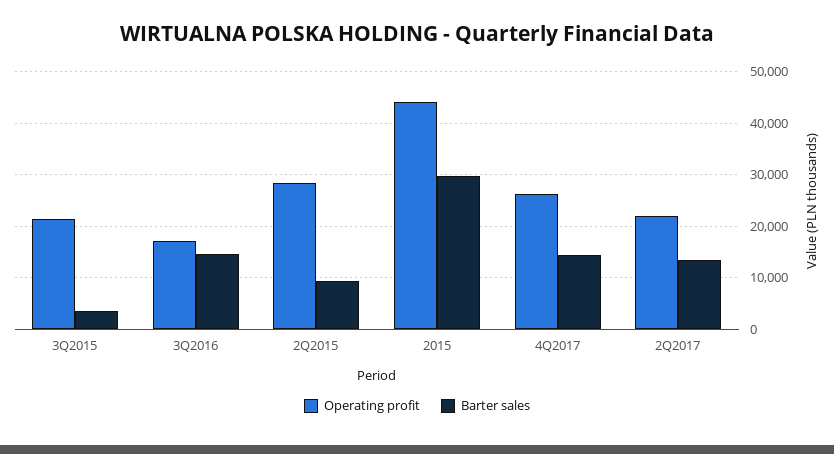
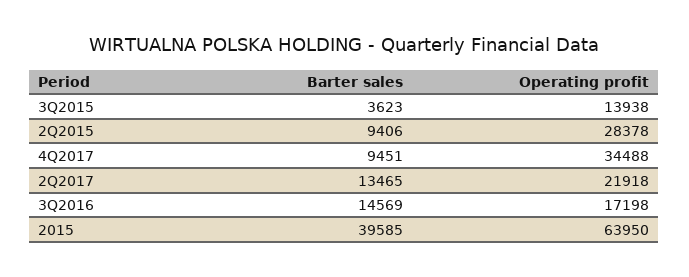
Operating profit, 3Q2015: 22000 -> 13938
Operating profit, 2015: 44000 -> 63950
Barter sales, 2015: 30000 -> 39585
Operating profit, 4Q2017: 26000 -> 34488
Barter sales, 4Q2017: 14000 -> 9451

